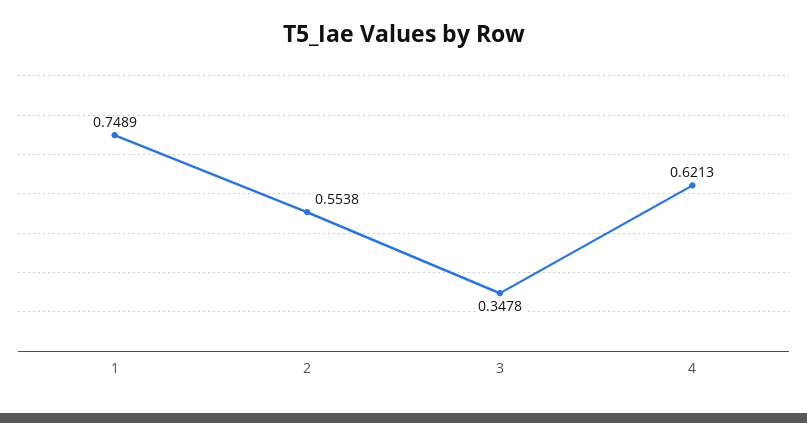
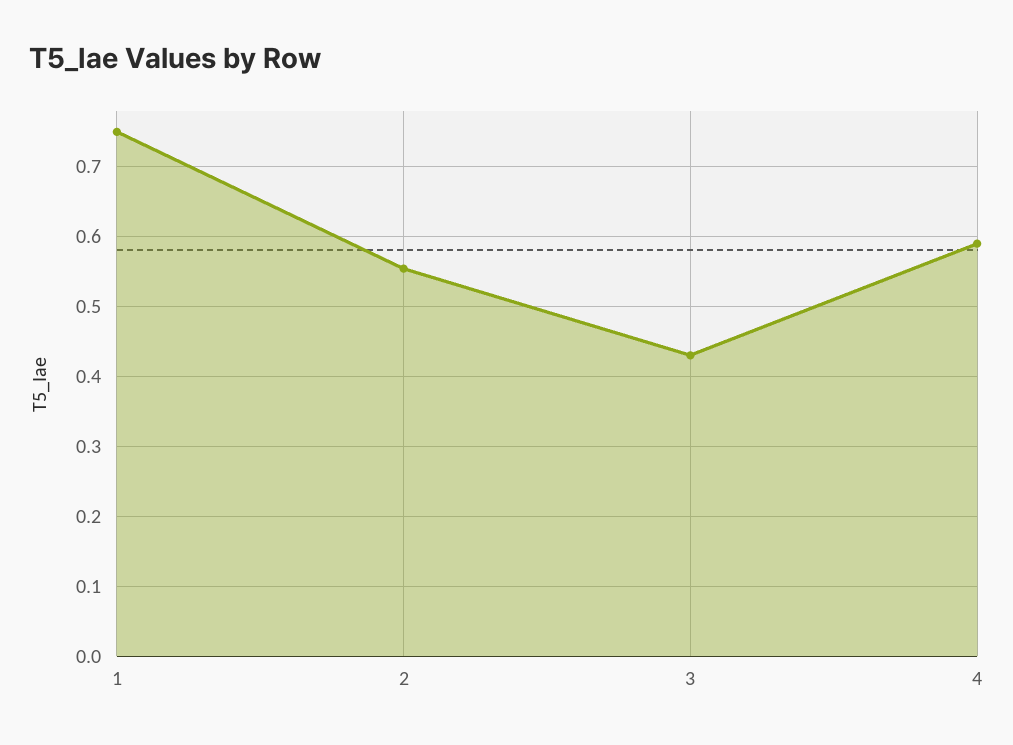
3: 0.3478 -> 0.43
4: 0.6213 -> 0.59

